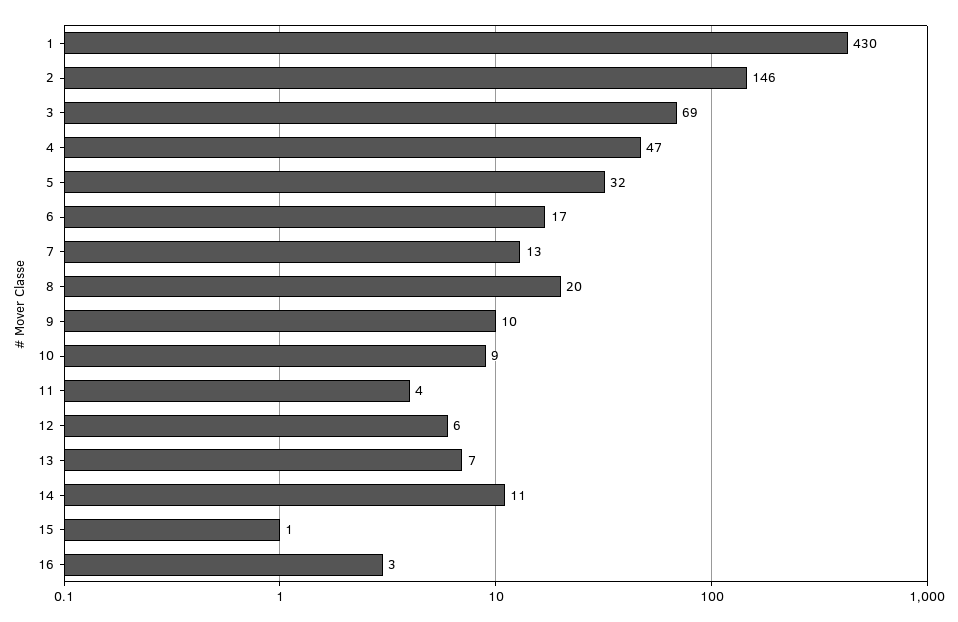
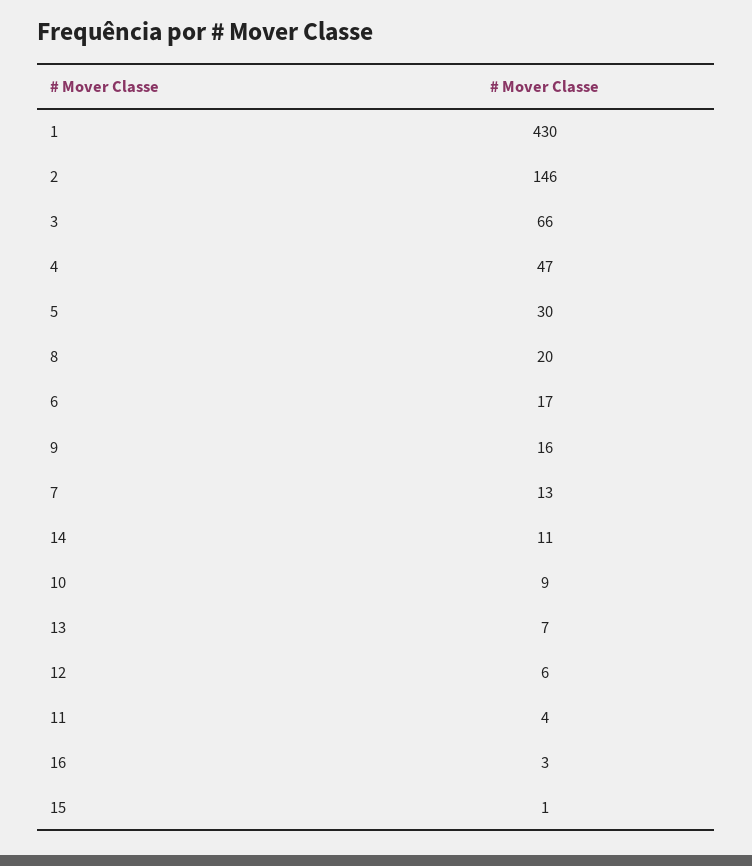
3: 69 -> 66
5: 32 -> 30
9: 10 -> 16

